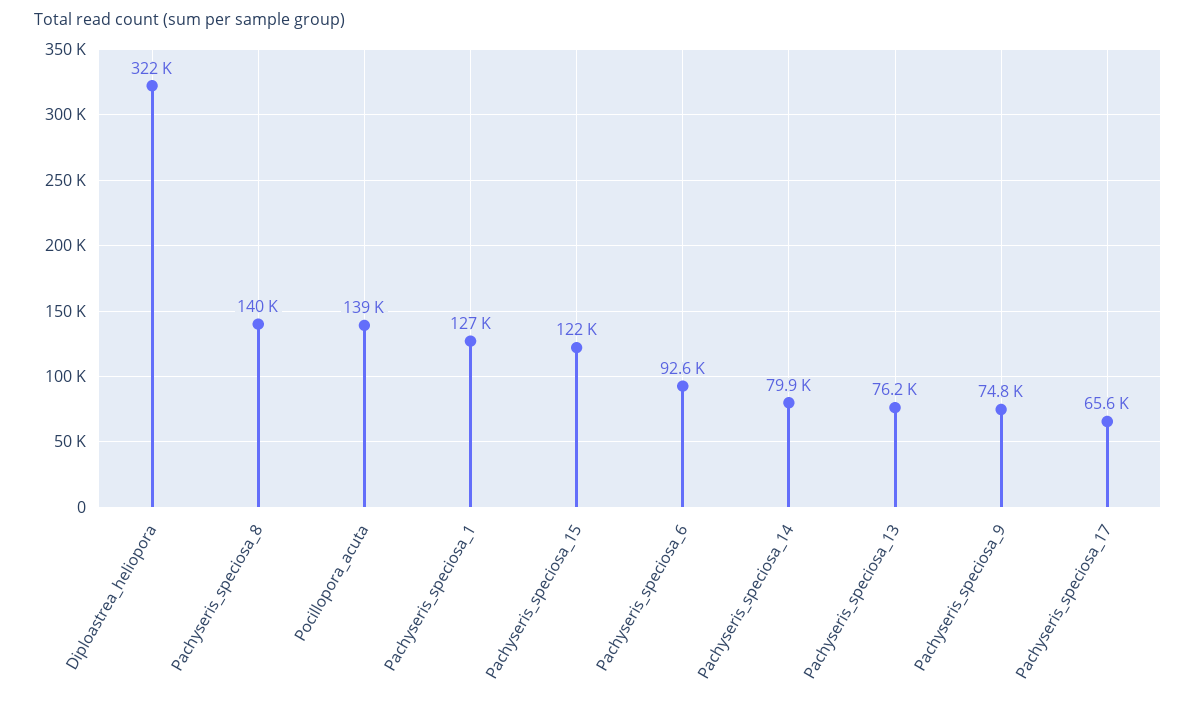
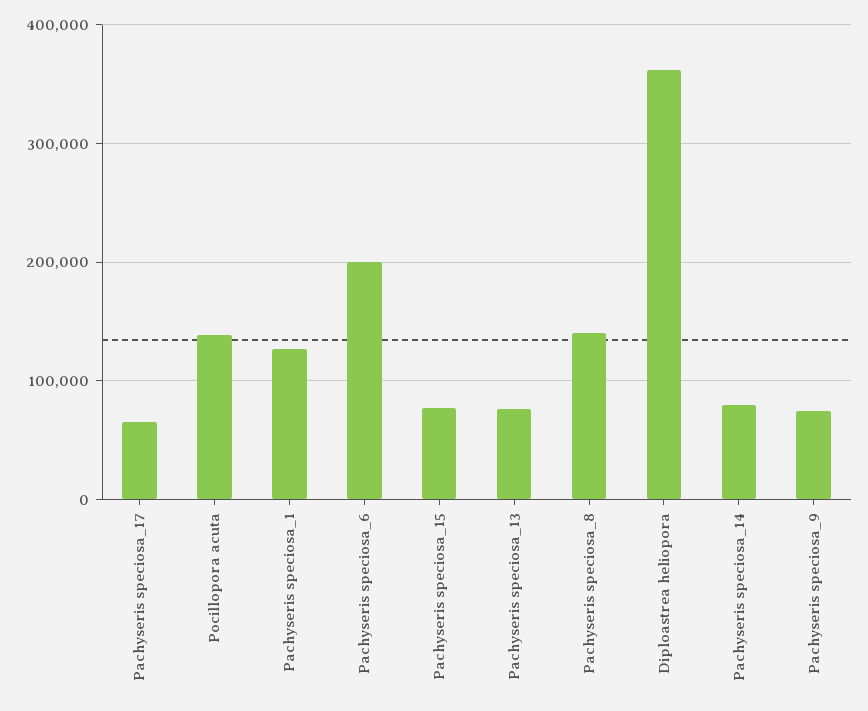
Diploastrea_heliopora: 322000 -> 360000
Pachyseris_speciosa_15: 122000 -> 80000
Pachyseris_speciosa_6: 92600 -> 200000

